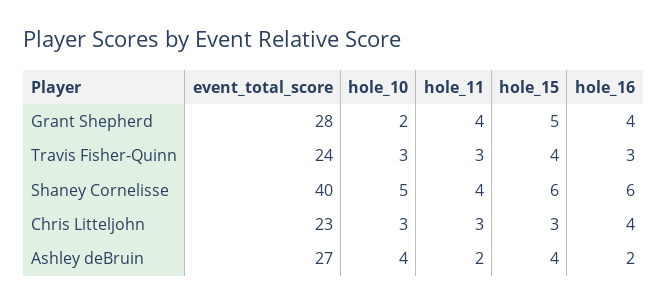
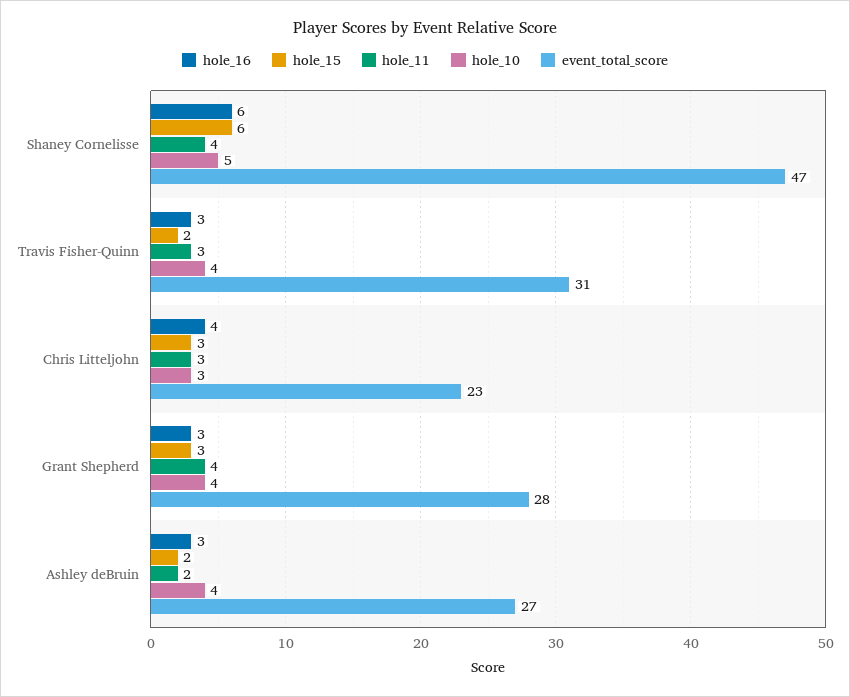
hole_10, Grant Shepherd: 2 -> 4
hole_15, Grant Shepherd: 5 -> 3
hole_16, Grant Shepherd: 4 -> 3
event_total_score, Travis Fisher-Quinn: 24 -> 31
hole_10, Travis Fisher-Quinn: 3 -> 4
hole_15, Travis Fisher-Quinn: 4 -> 2
event_total_score, Shaney Cornelisse: 40 -> 47
hole_15, Ashley deBruin: 4 -> 2
hole_16, Ashley deBruin: 2 -> 3

